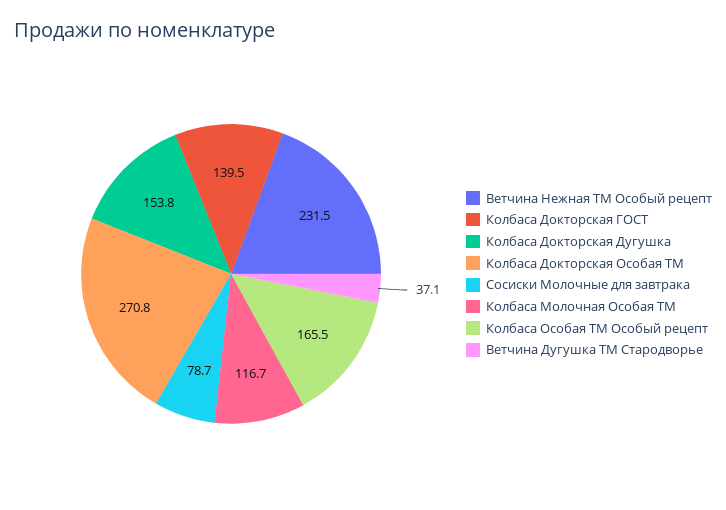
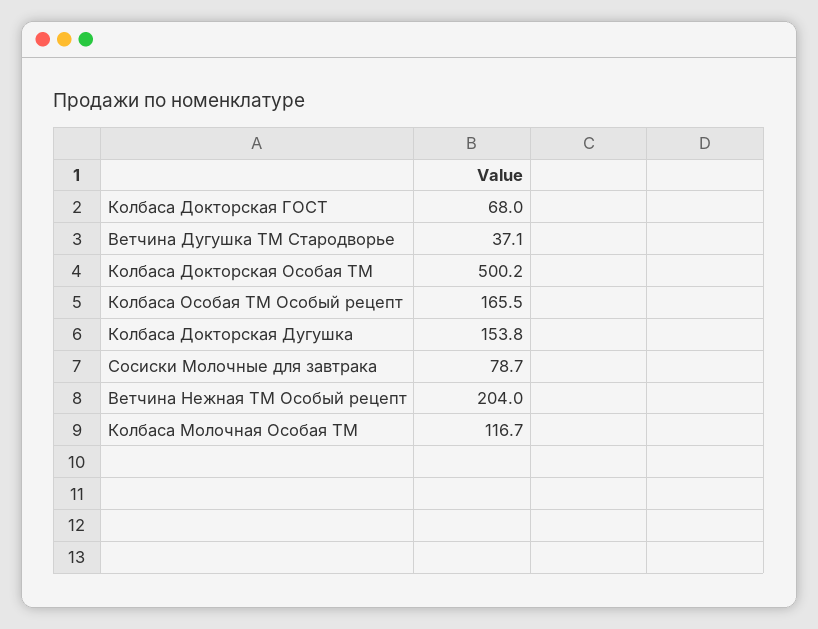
Ветчина Нежная ТМ Особый рецепт: 231.5 -> 204
Колбаса Докторская ГОСТ: 139.5 -> 68
Колбаса Докторская Особая ТМ: 270.8 -> 500.2

